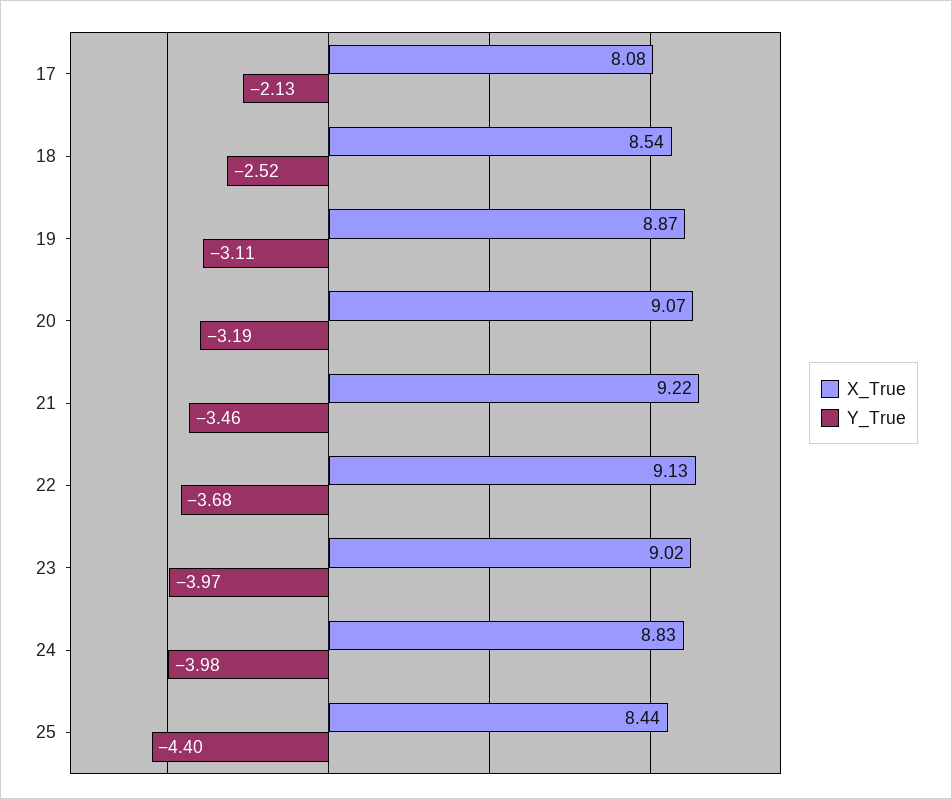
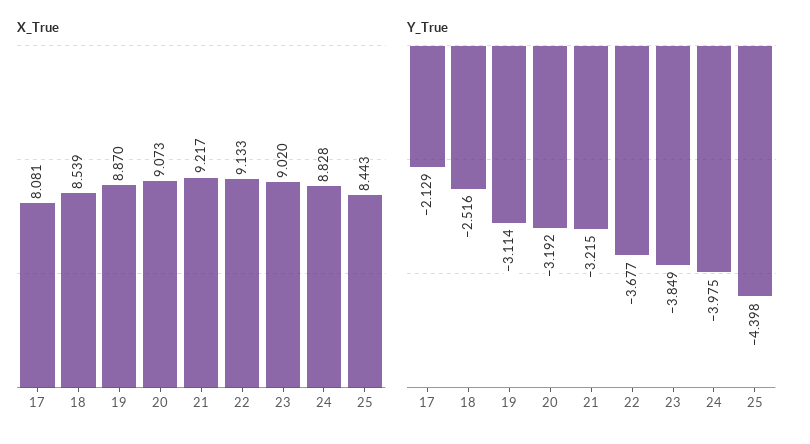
Y_True, 21: -3.46 -> -3.215
Y_True, 23: -3.97 -> -3.849

